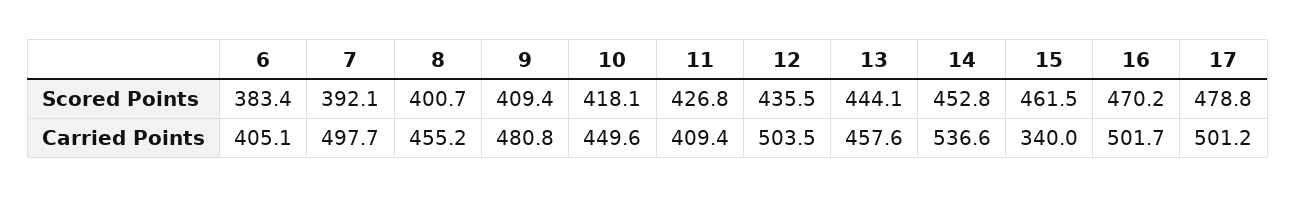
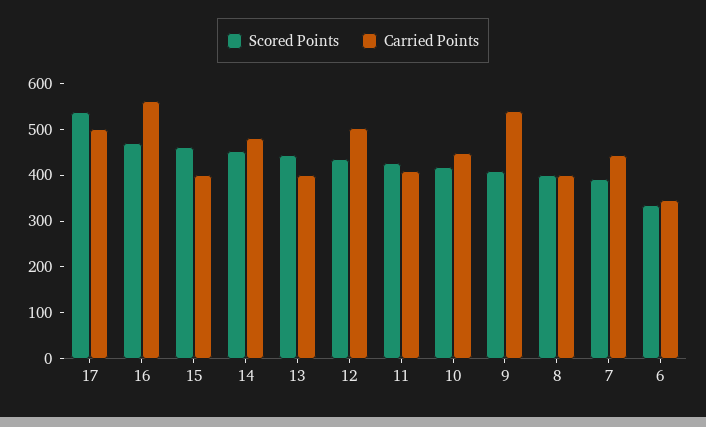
Scored Points, 6: 383.4 -> 340
Scored Points, 17: 478.8 -> 540
Carried Points, 6: 405.1 -> 340
Carried Points, 7: 497.7 -> 440
Carried Points, 8: 455.2 -> 400
Carried Points, 9: 480.8 -> 540
Carried Points, 13: 457.6 -> 400
Carried Points, 14: 536.6 -> 480
Carried Points, 15: 340 -> 400
Carried Points, 16: 501.7 -> 560

